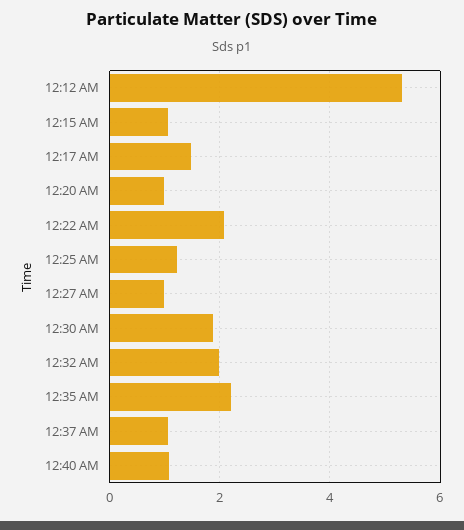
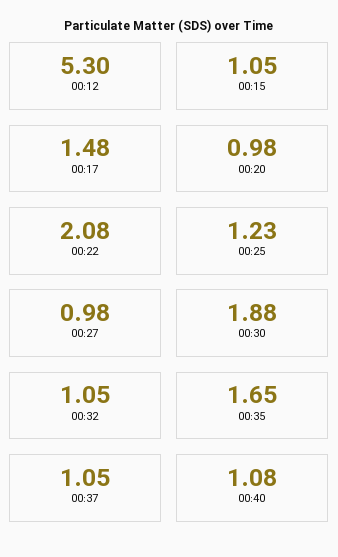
12:32 AM: 2 -> 1.05
12:35 AM: 2.2 -> 1.65

